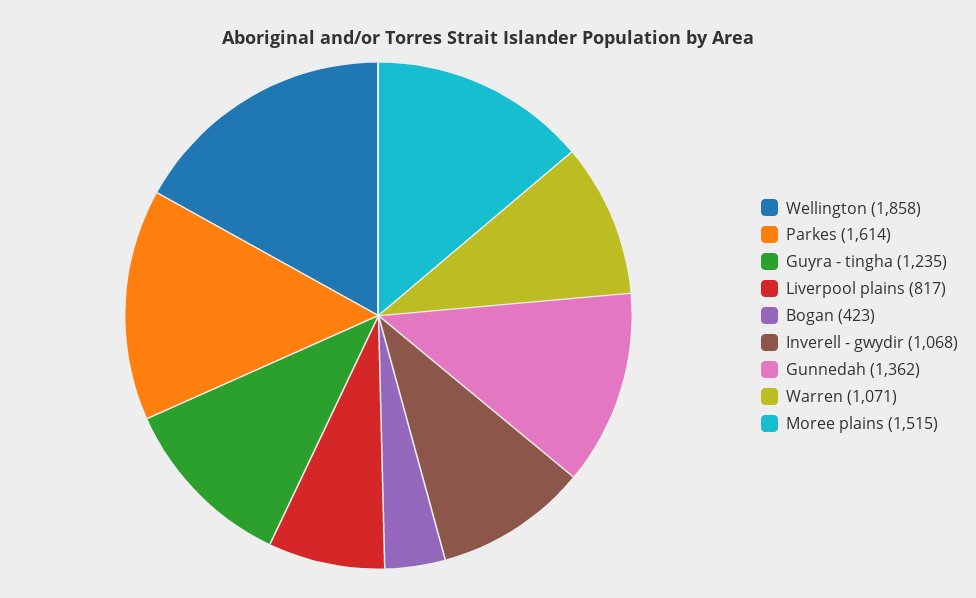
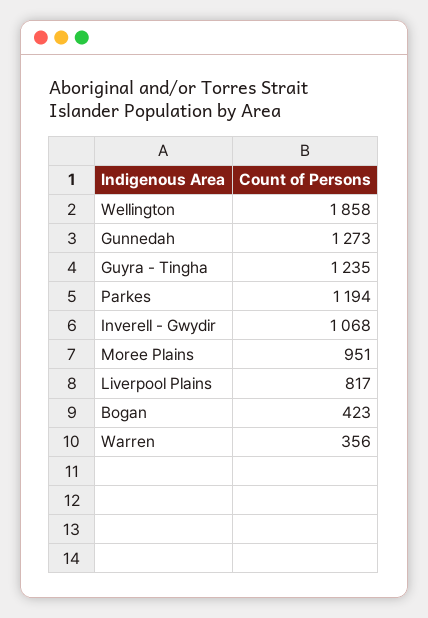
Parkes: 1614 -> 1194
Gunnedah: 1362 -> 1273
Warren: 1071 -> 356
Moree plains: 1515 -> 951

